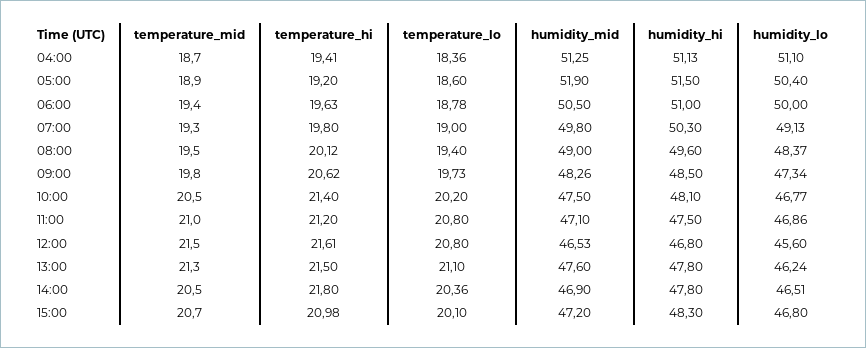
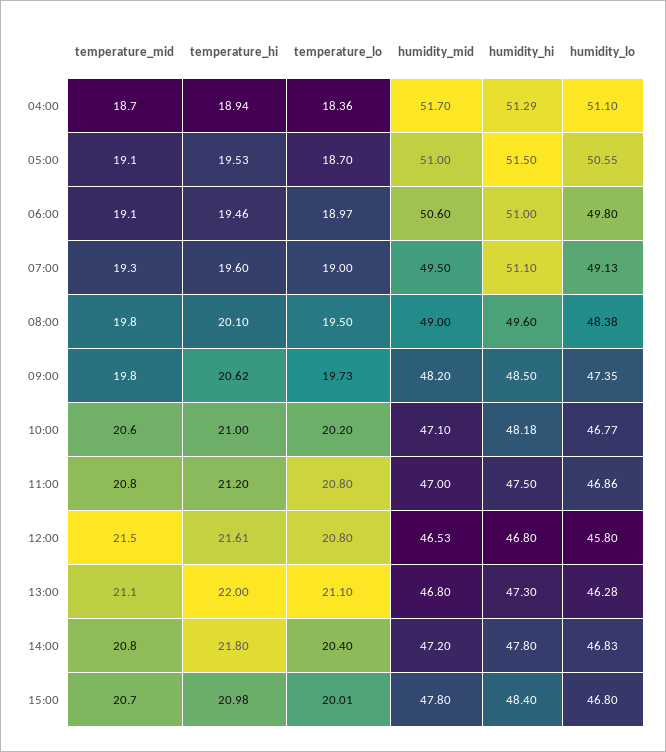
temperature_hi, 04:00: 19.41 -> 18.94
humidity_mid, 04:00: 51.25 -> 51.7
humidity_hi, 04:00: 51.13 -> 51.29
temperature_mid, 05:00: 18.9 -> 19.1
temperature_hi, 05:00: 19.2 -> 19.53
temperature_lo, 05:00: 18.6 -> 18.7
humidity_mid, 05:00: 51.9 -> 51
humidity_lo, 05:00: 50.4 -> 50.55
temperature_mid, 06:00: 19.4 -> 19.1
temperature_hi, 06:00: 19.63 -> 19.46
temperature_lo, 06:00: 18.78 -> 18.97
humidity_mid, 06:00: 50.5 -> 50.6
humidity_lo, 06:00: 50 -> 49.8
temperature_hi, 07:00: 19.8 -> 19.6
humidity_mid, 07:00: 49.8 -> 49.5
humidity_hi, 07:00: 50.3 -> 51.1
temperature_mid, 08:00: 19.5 -> 19.8
temperature_hi, 08:00: 20.12 -> 20.1
temperature_lo, 08:00: 19.4 -> 19.5
humidity_lo, 08:00: 48.37 -> 48.38
humidity_mid, 09:00: 48.26 -> 48.2
humidity_lo, 09:00: 47.34 -> 47.35
temperature_mid, 10:00: 20.5 -> 20.6
temperature_hi, 10:00: 21.4 -> 21
humidity_mid, 10:00: 47.5 -> 47.1
humidity_hi, 10:00: 48.1 -> 48.18
temperature_mid, 11:00: 21 -> 20.8
humidity_mid, 11:00: 47.1 -> 47
humidity_lo, 12:00: 45.6 -> 45.8
temperature_mid, 13:00: 21.3 -> 21.1
temperature_hi, 13:00: 21.5 -> 22
humidity_mid, 13:00: 47.6 -> 46.8
humidity_hi, 13:00: 47.8 -> 47.3
humidity_lo, 13:00: 46.24 -> 46.28
temperature_mid, 14:00: 20.5 -> 20.8
temperature_lo, 14:00: 20.36 -> 20.4
humidity_mid, 14:00: 46.9 -> 47.2
humidity_lo, 14:00: 46.51 -> 46.83
temperature_lo, 15:00: 20.1 -> 20.01
humidity_mid, 15:00: 47.2 -> 47.8
humidity_hi, 15:00: 48.3 -> 48.4

